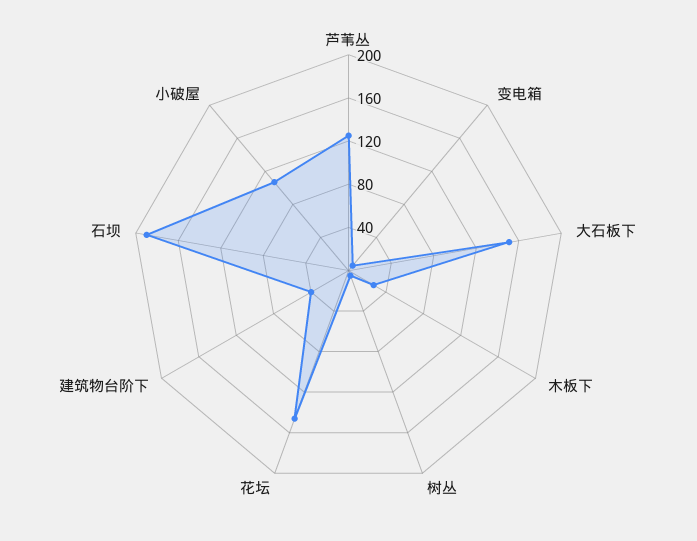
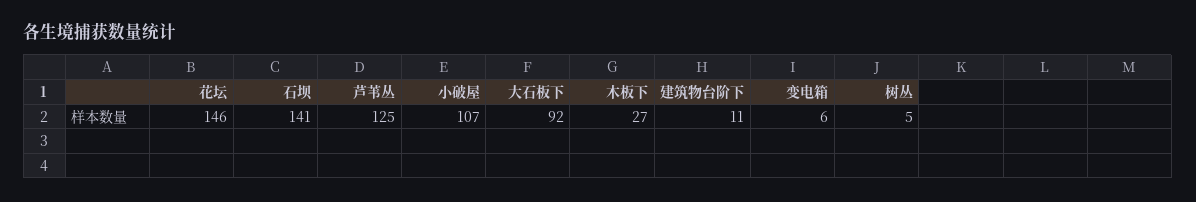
大石板下: 150 -> 92
建筑物台阶下: 40 -> 11
石坝: 190 -> 141

